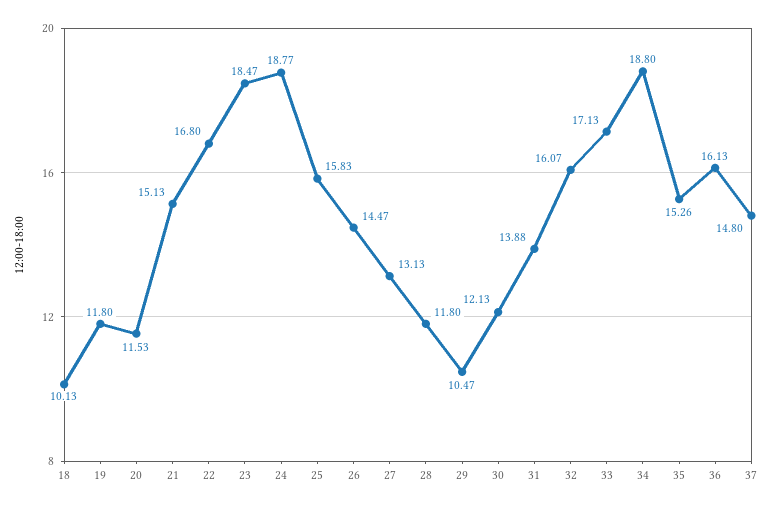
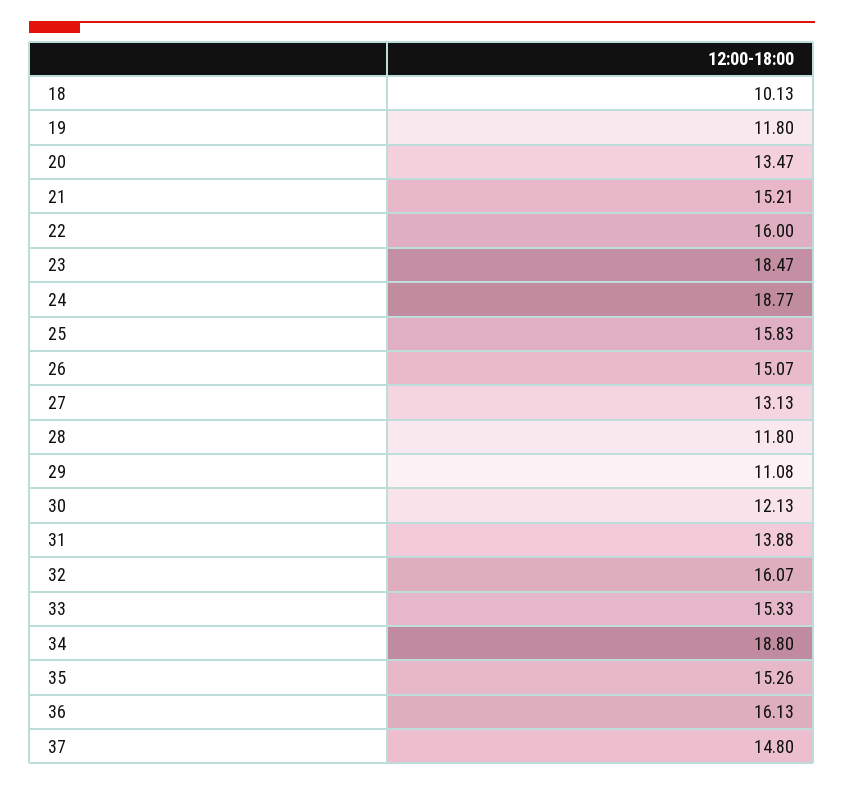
20: 11.53 -> 13.47
21: 15.13 -> 15.21
22: 16.8 -> 16
26: 14.47 -> 15.07
29: 10.47 -> 11.08
33: 17.13 -> 15.33

